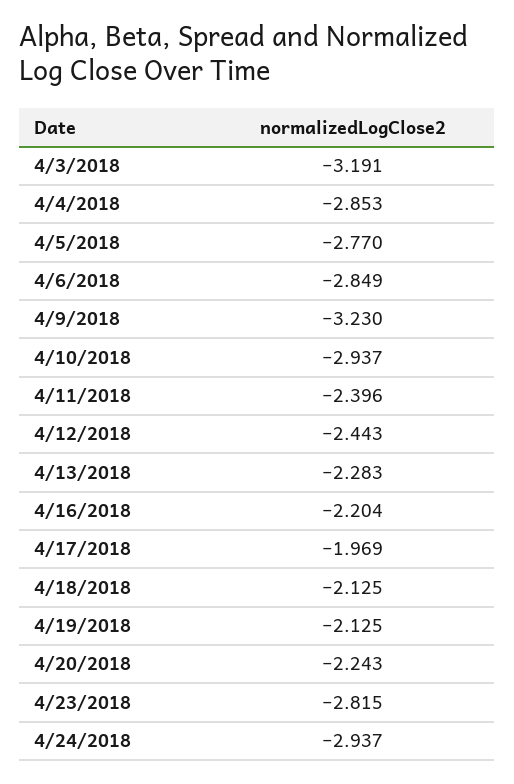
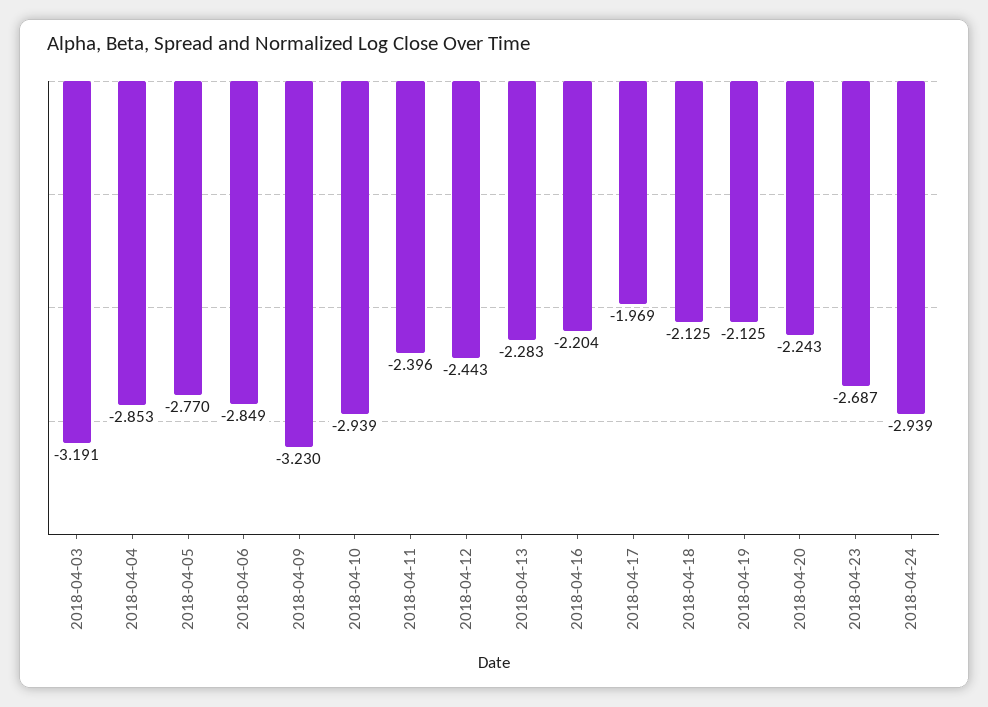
4/10/2018: -2.937 -> -2.939
4/23/2018: -2.815 -> -2.687
4/24/2018: -2.937 -> -2.939

